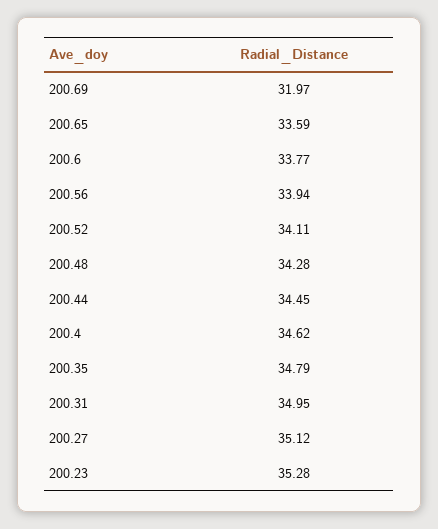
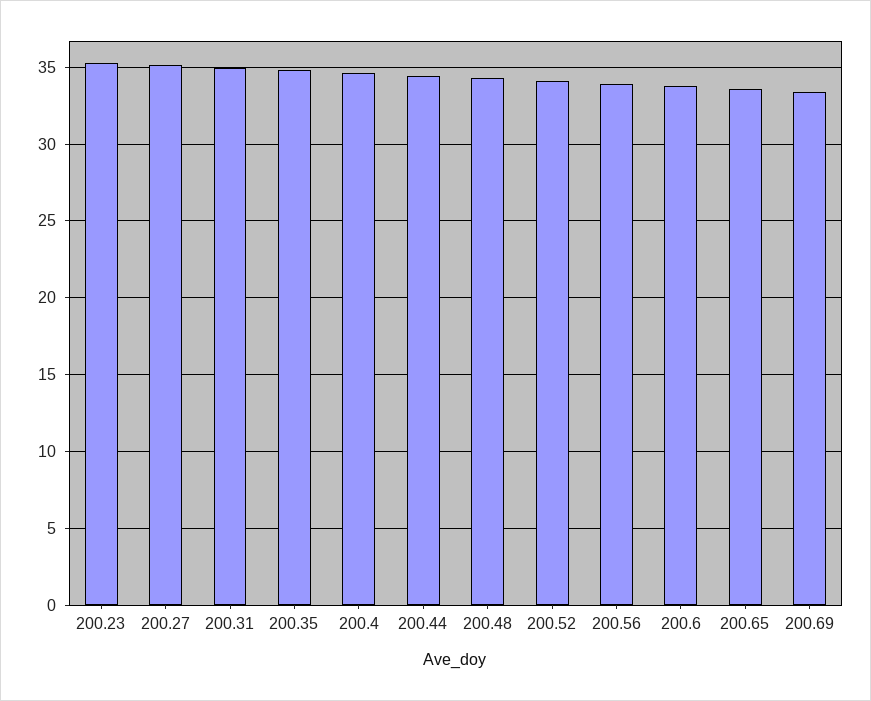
200.69: 31.97 -> 33.5

